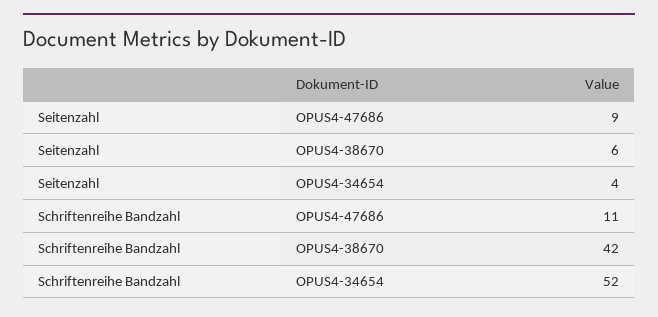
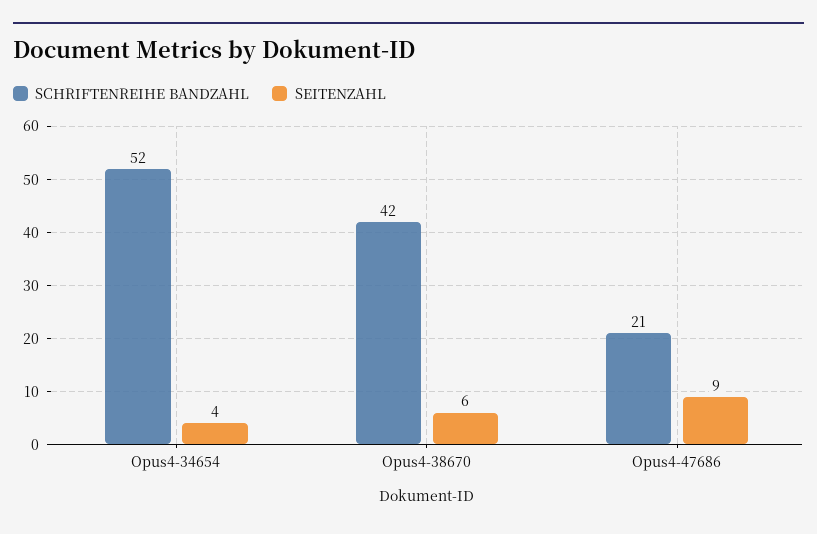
Schriftenreihe Bandzahl, OPUS4-47686: 11 -> 21

